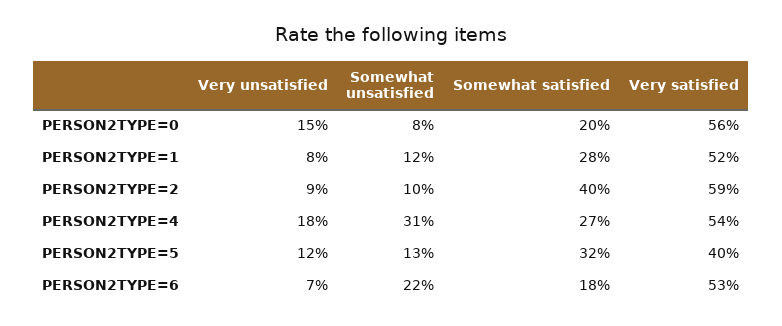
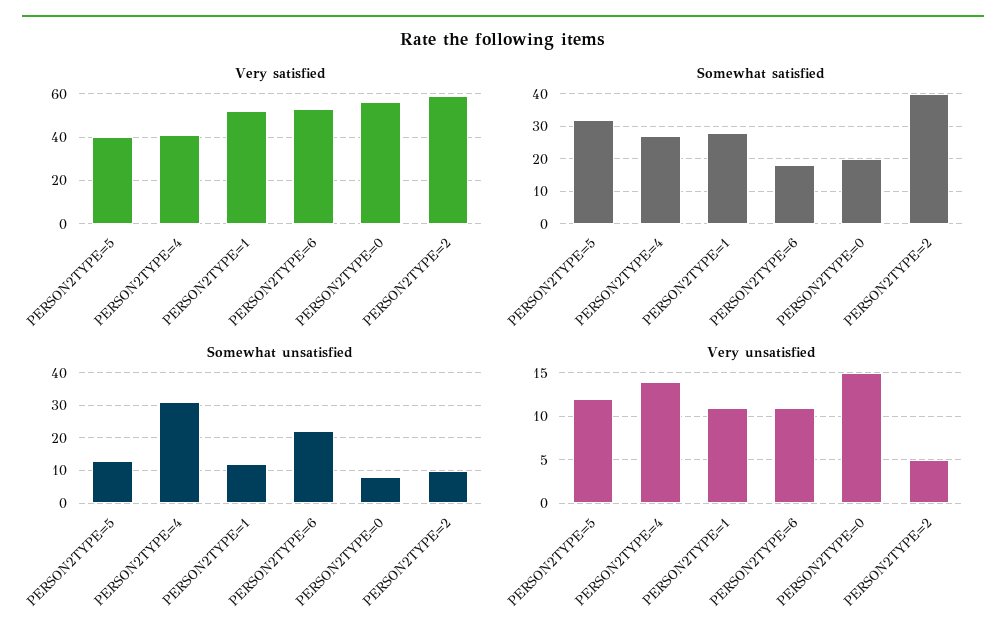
Very unsatisfied, PERSON2TYPE=1: 8 -> 11
Very unsatisfied, PERSON2TYPE=2: 9 -> 5
Very unsatisfied, PERSON2TYPE=4: 18 -> 14
Very satisfied, PERSON2TYPE=4: 54 -> 40
Very unsatisfied, PERSON2TYPE=6: 7 -> 11

